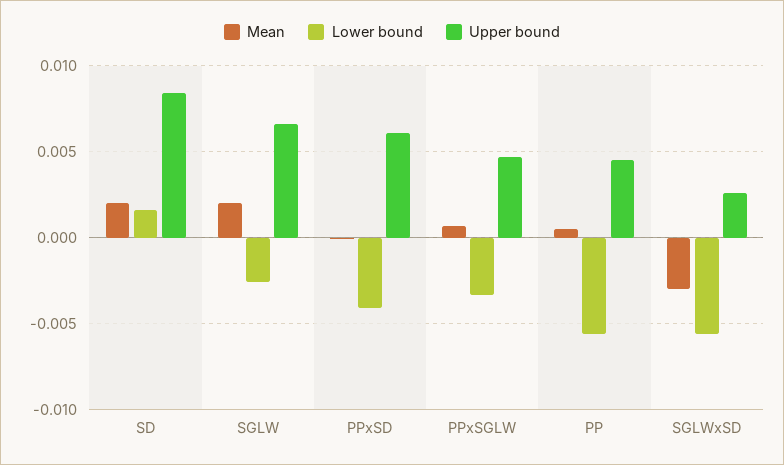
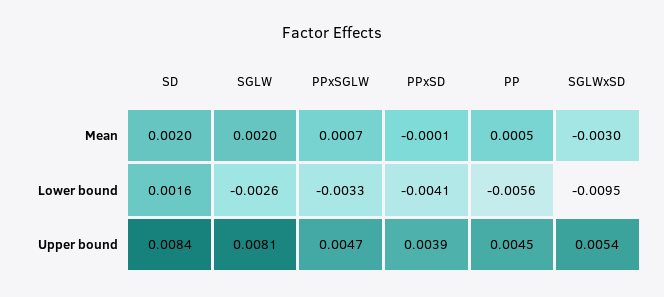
Upper bound, SGLW: 0.0065 -> 0.0081
Upper bound, PPxSD: 0.006 -> 0.0039
Lower bound, SGLWxSD: -0.0055 -> -0.0095
Upper bound, SGLWxSD: 0.0025 -> 0.0054

